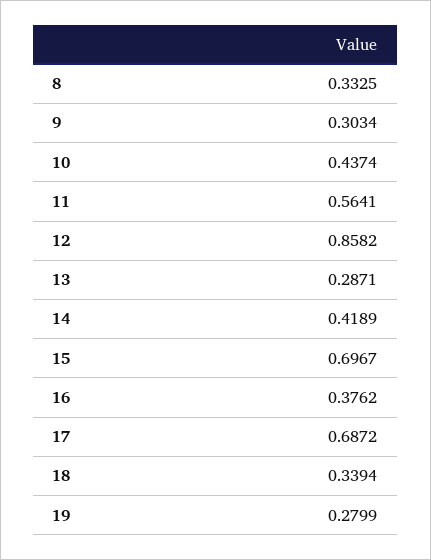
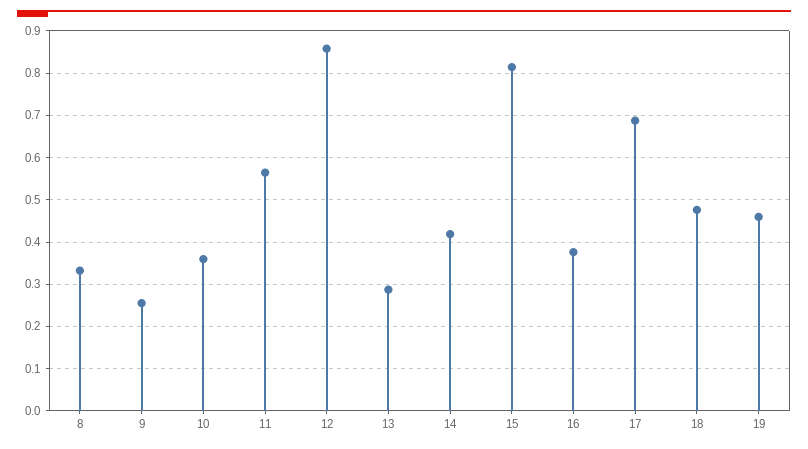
9: 0.3034 -> 0.26
10: 0.4374 -> 0.36
15: 0.6967 -> 0.82
18: 0.3394 -> 0.48
19: 0.2799 -> 0.46

